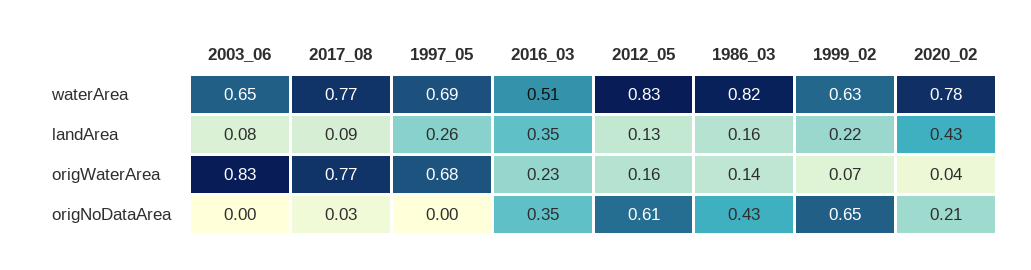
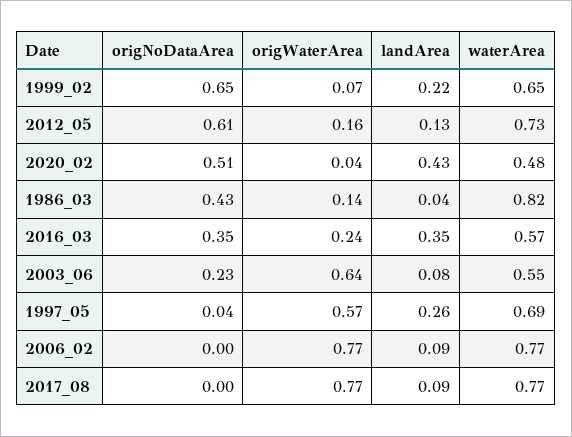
2003_06, waterArea: 0.65 -> 0.55
2016_03, waterArea: 0.51 -> 0.57
2012_05, waterArea: 0.83 -> 0.73
1999_02, waterArea: 0.63 -> 0.65
2020_02, waterArea: 0.78 -> 0.48
1986_03, landArea: 0.16 -> 0.04
2003_06, origWaterArea: 0.83 -> 0.64
1997_05, origWaterArea: 0.68 -> 0.57
2016_03, origWaterArea: 0.23 -> 0.24
2003_06, origNoDataArea: 0 -> 0.23
2017_08, origNoDataArea: 0.03 -> 0
1997_05, origNoDataArea: 0 -> 0.04
2020_02, origNoDataArea: 0.21 -> 0.51
2006_02, origNoDataArea: none -> 0
2006_02, origWaterArea: none -> 0.77
2006_02, landArea: none -> 0.09
2006_02, waterArea: none -> 0.77

